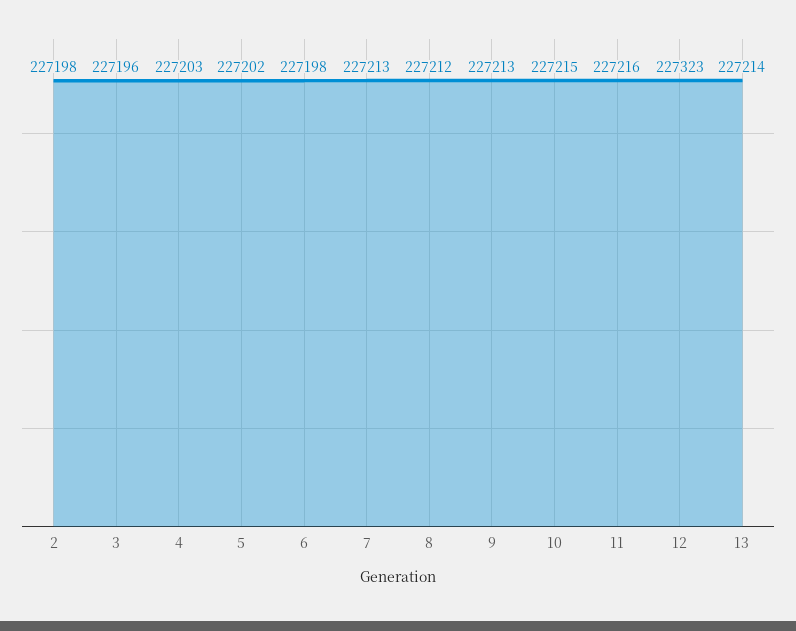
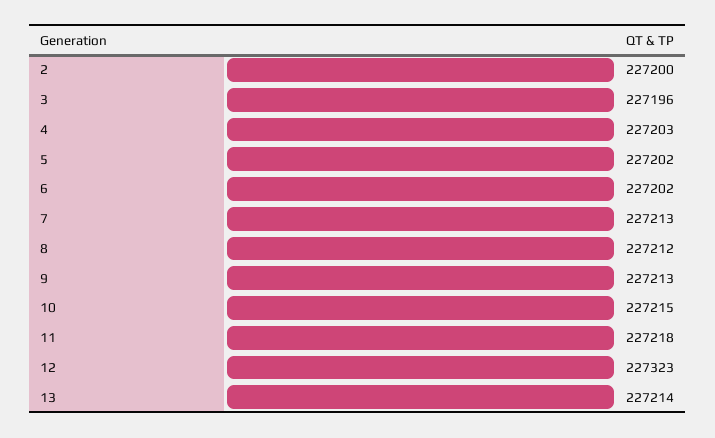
2: 227198 -> 227200
6: 227198 -> 227202
11: 227216 -> 227218

